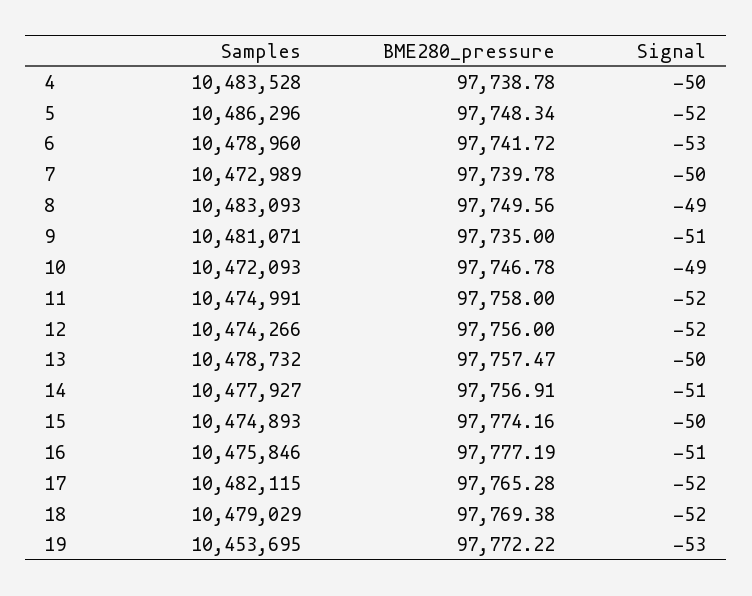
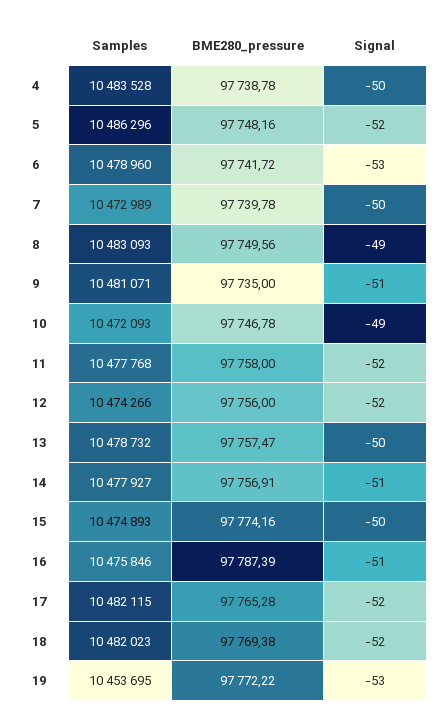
BME280_pressure, 5: 97748.34 -> 97748.16
Samples, 11: 10474991 -> 10477768
BME280_pressure, 16: 97777.19 -> 97787.39
Samples, 18: 10479029 -> 10482023

